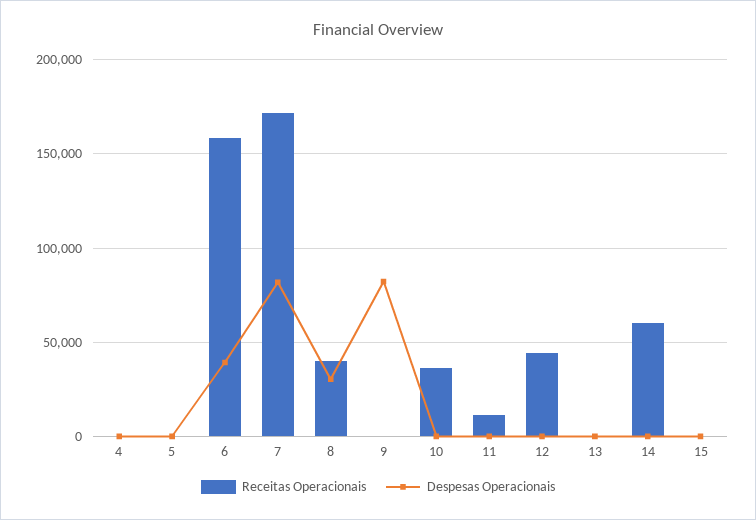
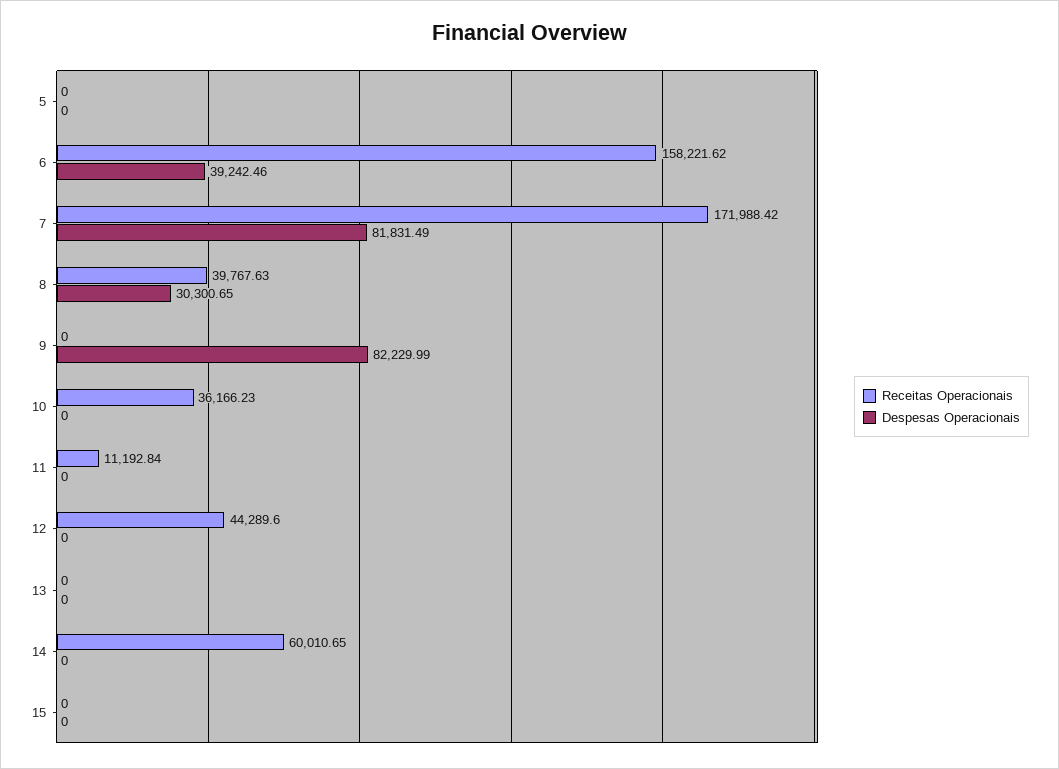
Receitas Operacionais, 4: 0 -> none
Despesas Operacionais, 4: 0 -> none

